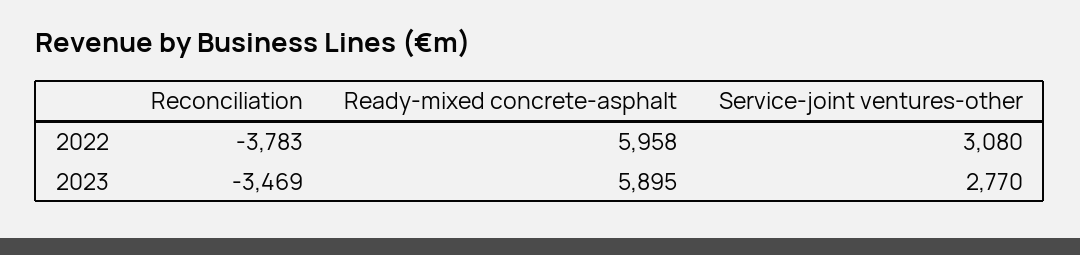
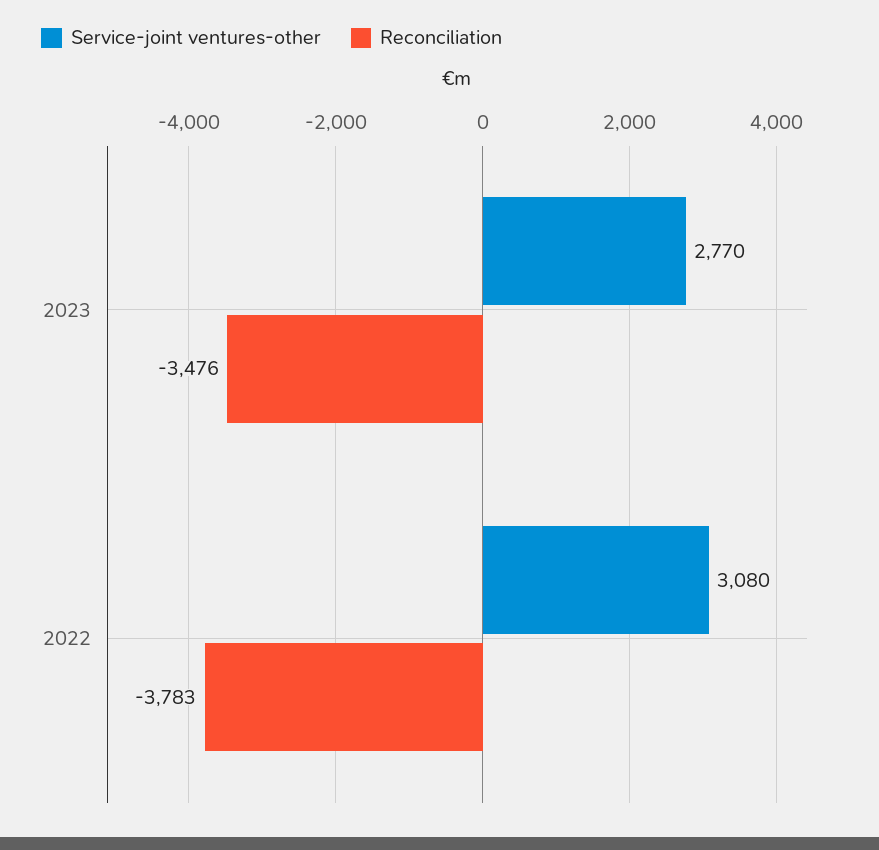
Ready-mixed concrete-asphalt, 2022: 5958 -> none
Reconciliation, 2023: -3469 -> -3476
Ready-mixed concrete-asphalt, 2023: 5895 -> none

